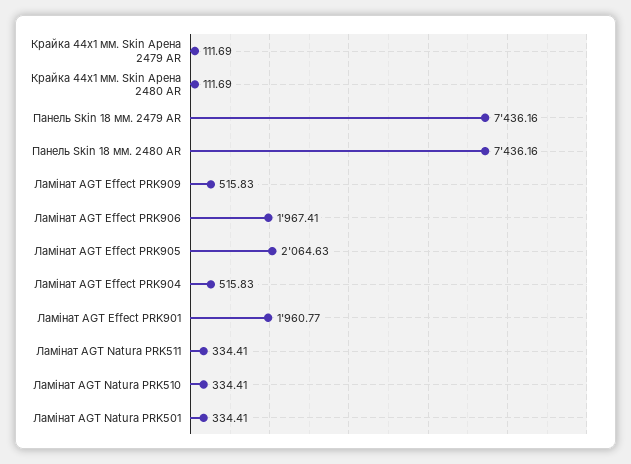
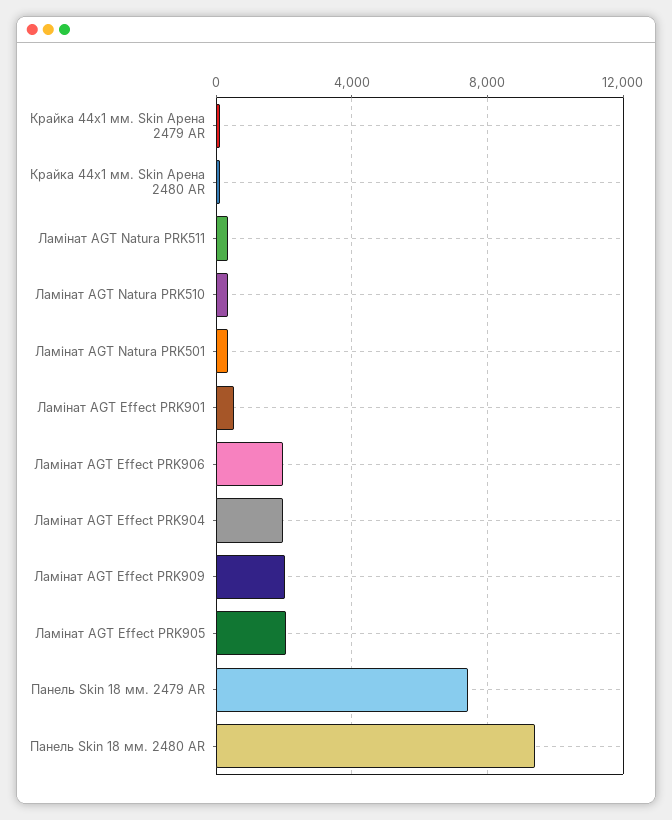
Панель Skin 18 мм. 2480 AR: 7436.16 -> 9500
Ламінат AGT Effect PRK909: 515.83 -> 2000
Ламінат AGT Effect PRK904: 515.83 -> 2000
Ламінат AGT Effect PRK901: 1960.77 -> 500

